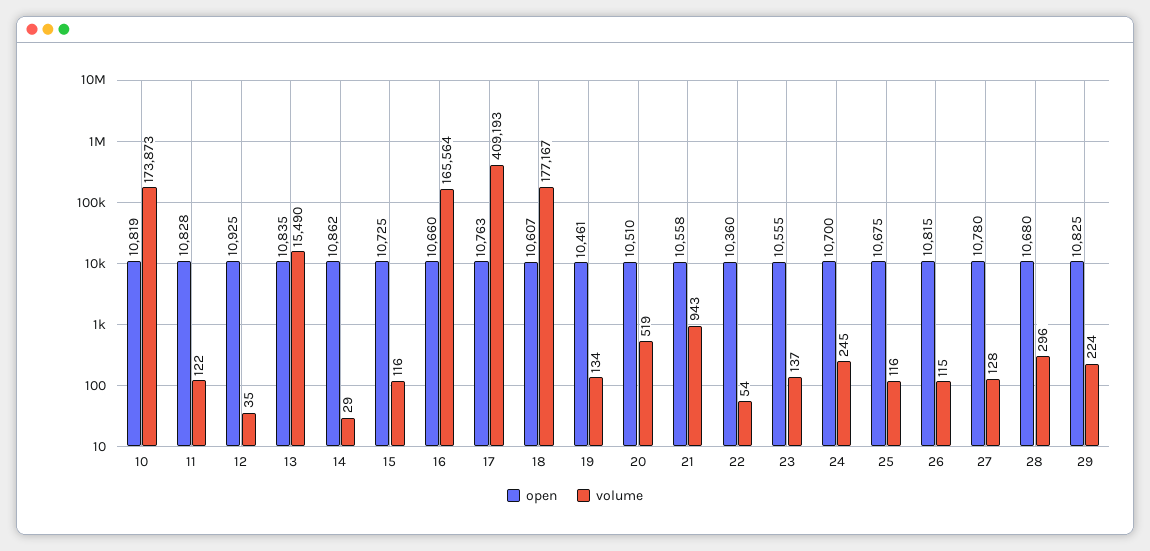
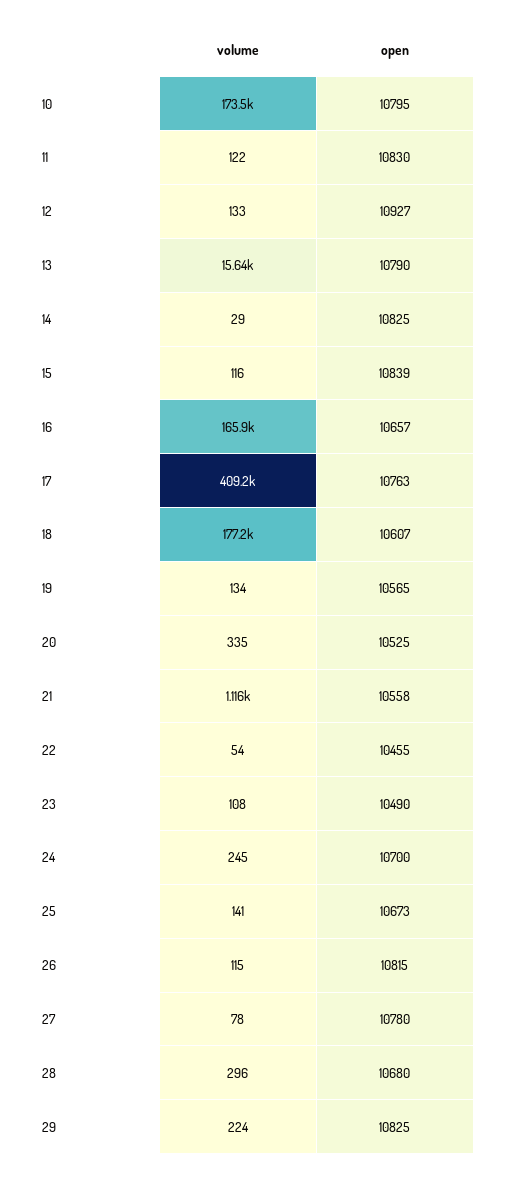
open, 10: 10819 -> 10795
volume, 10: 173873 -> 173500
open, 11: 10828 -> 10830
open, 12: 10925 -> 10927
volume, 12: 35 -> 133
open, 13: 10835 -> 10790
volume, 13: 15490 -> 15640
open, 14: 10862 -> 10825
open, 15: 10725 -> 10839
open, 16: 10660 -> 10657
volume, 16: 165564 -> 165900
open, 19: 10461 -> 10565
open, 20: 10510 -> 10525
volume, 20: 519 -> 335
volume, 21: 943 -> 1116
open, 22: 10360 -> 10455
open, 23: 10555 -> 10490
volume, 23: 137 -> 108
open, 25: 10675 -> 10673
volume, 25: 116 -> 141
volume, 27: 128 -> 78

